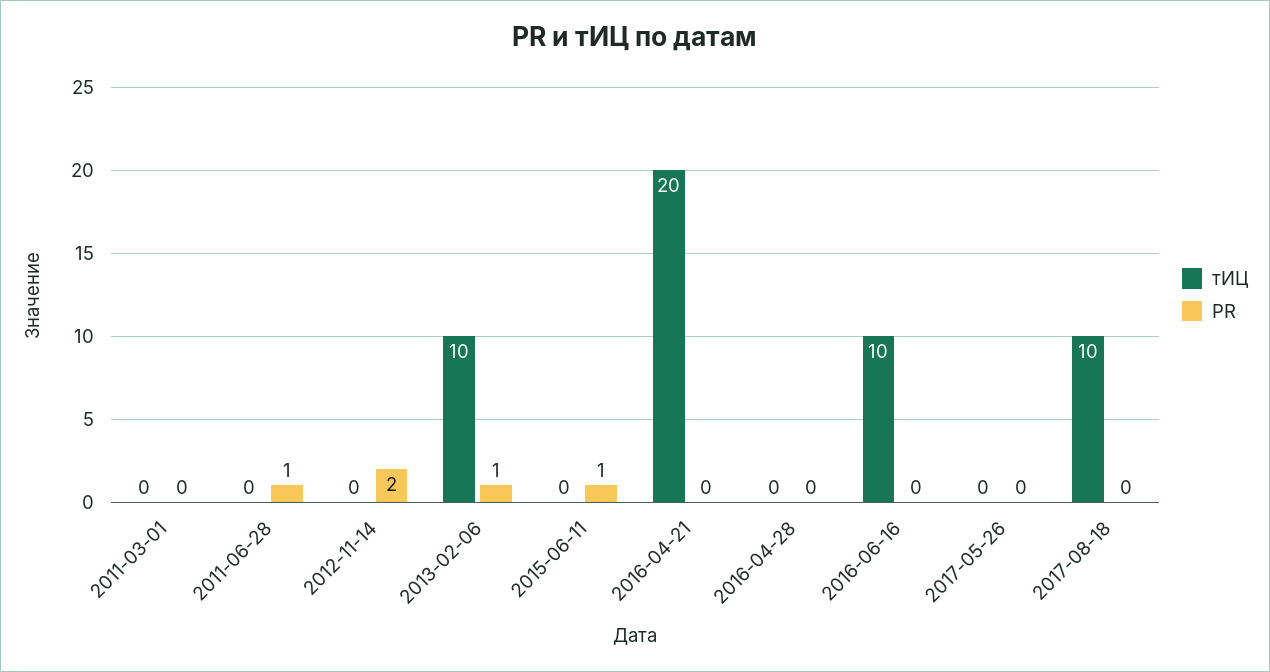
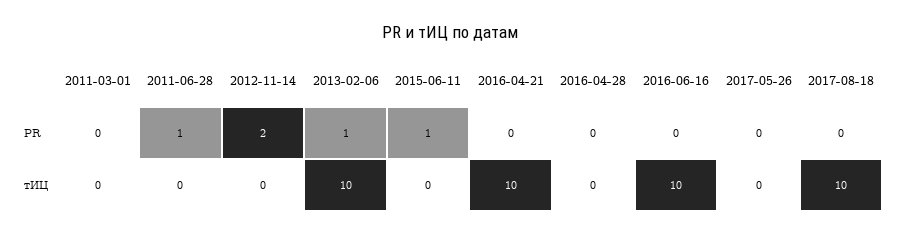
тИЦ, 2016-04-21: 20 -> 10

